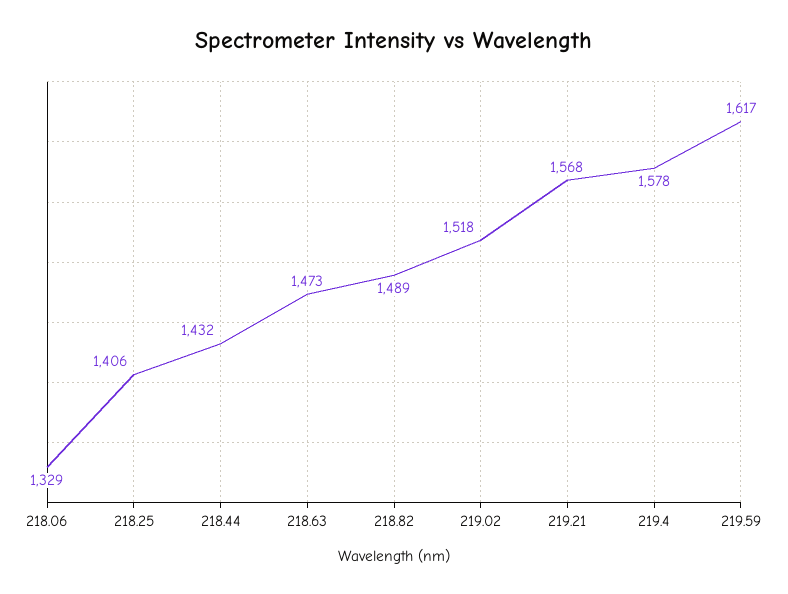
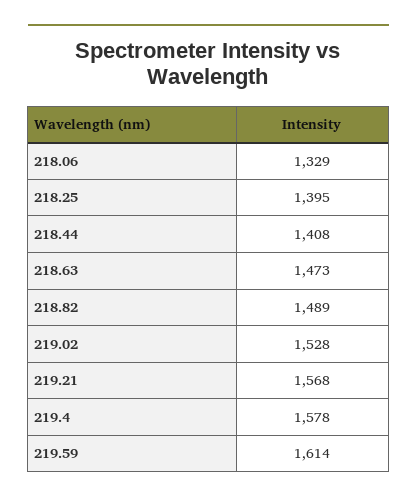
218.25: 1406 -> 1395
218.44: 1432 -> 1408
219.02: 1518 -> 1528
219.59: 1617 -> 1614

